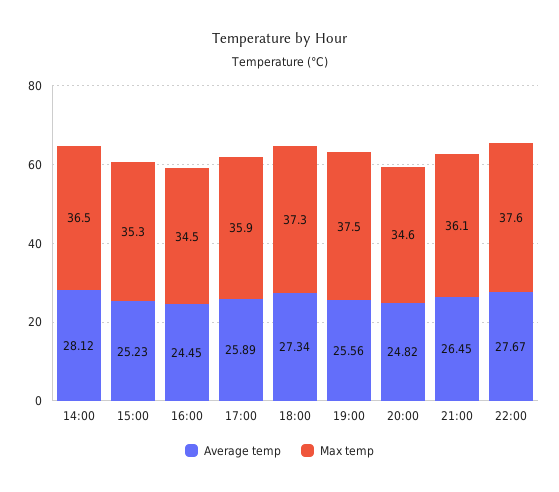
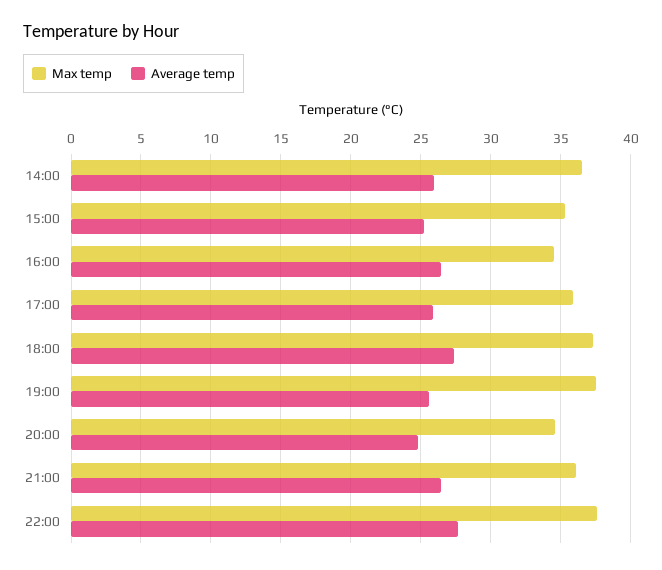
Average temp, 14:00: 28.12 -> 26
Average temp, 16:00: 24.45 -> 26.5

